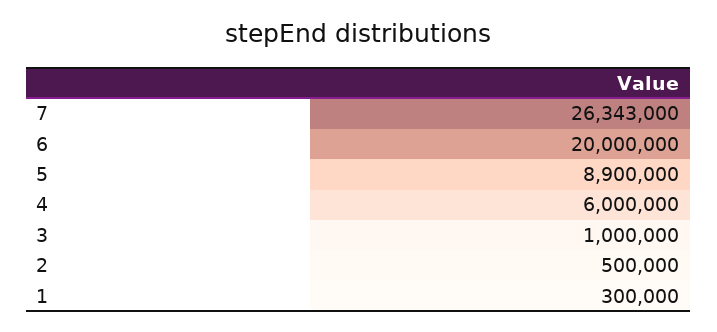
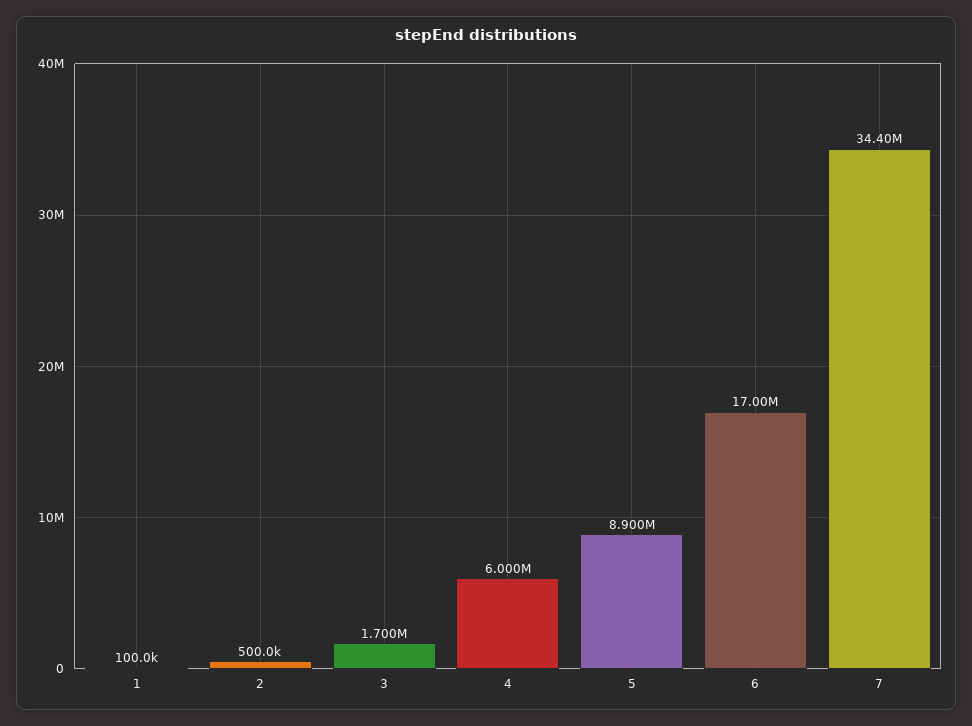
7: 26343000 -> 34400000
6: 20000000 -> 17000000
3: 1000000 -> 1700000
1: 300000 -> 100000

